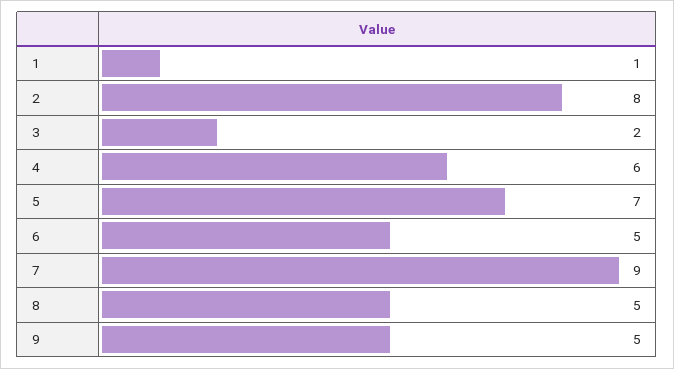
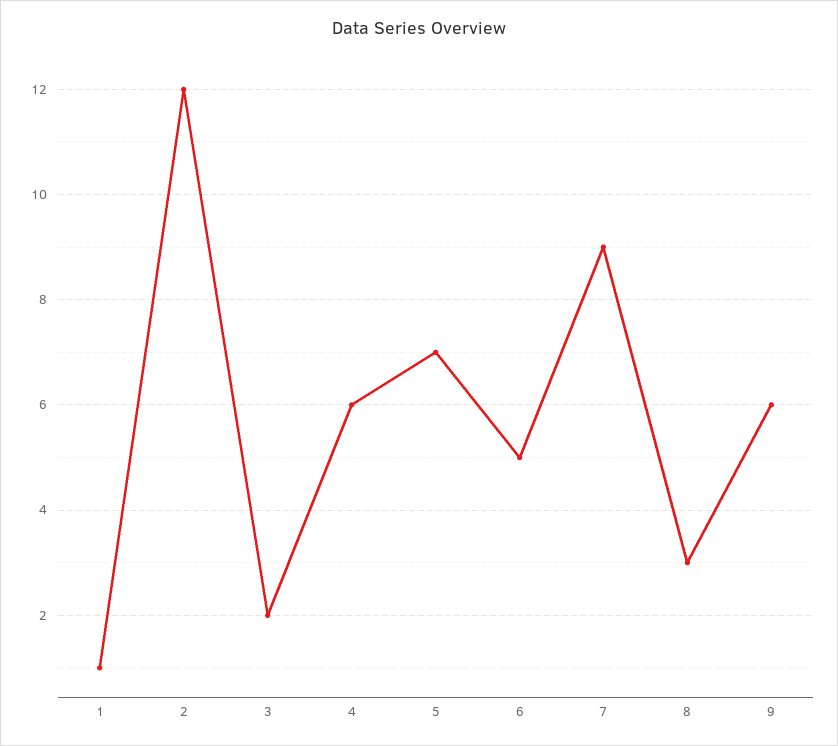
2: 8 -> 12
8: 5 -> 3
9: 5 -> 6

